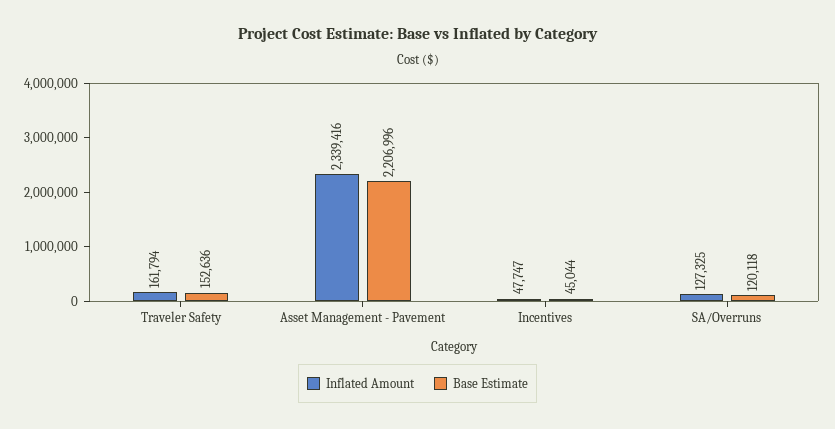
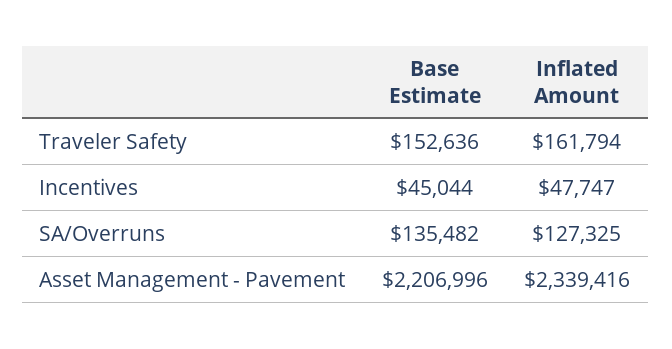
Base Estimate, SA/Overruns: 120118 -> 135482

